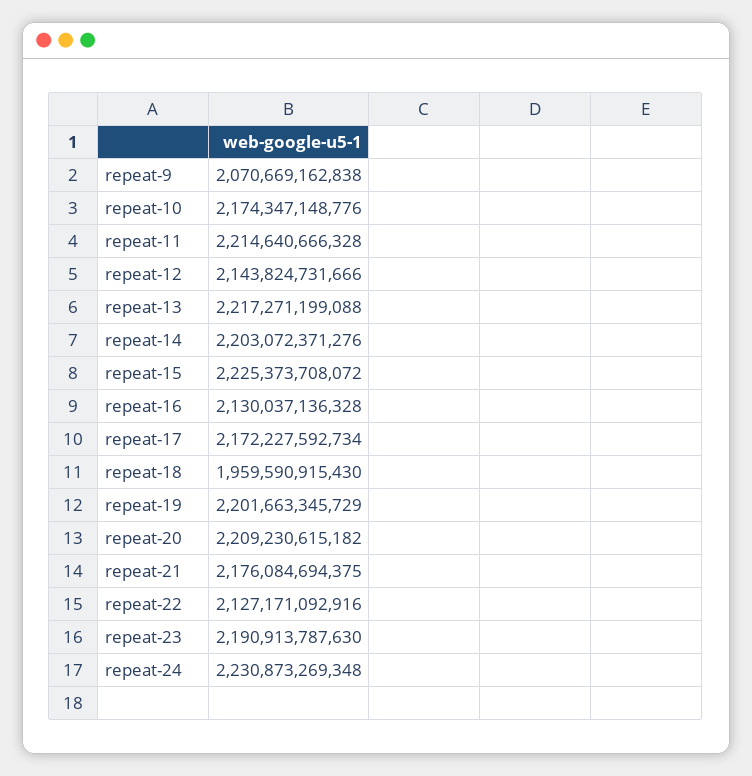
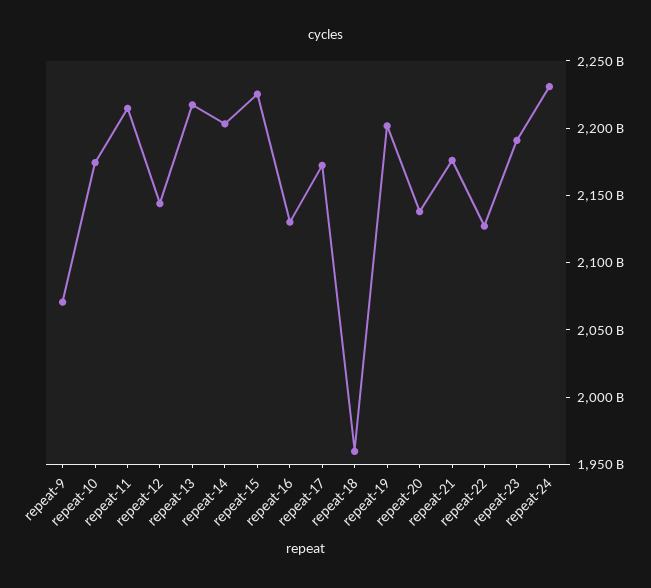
repeat-20: 2209230615182 -> 2140000000000

